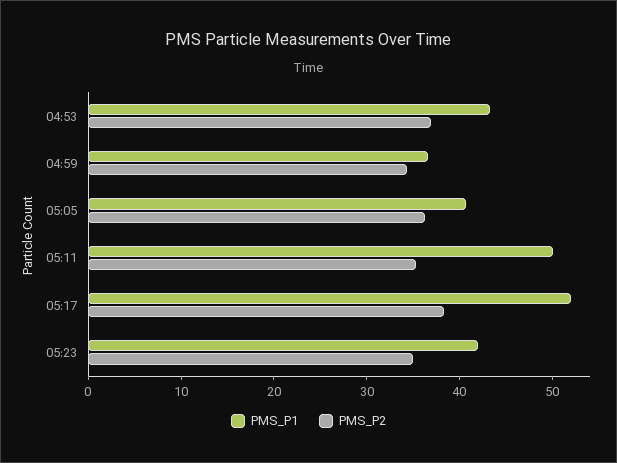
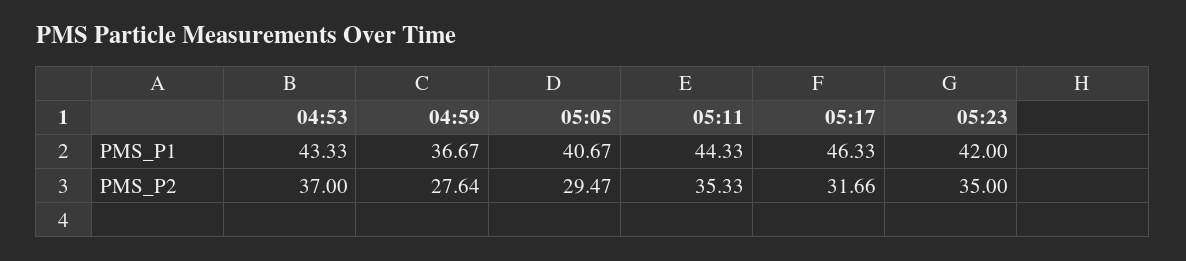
PMS_P2, 04:59: 34 -> 27.64
PMS_P2, 05:05: 36 -> 29.47
PMS_P1, 05:11: 50 -> 44.33
PMS_P1, 05:17: 52 -> 46.33
PMS_P2, 05:17: 38 -> 31.66

